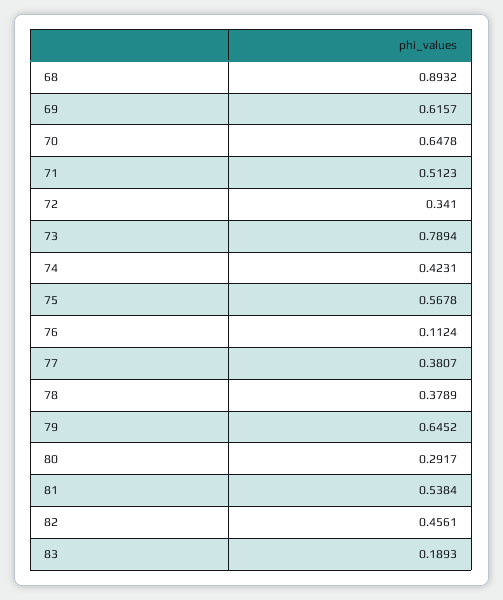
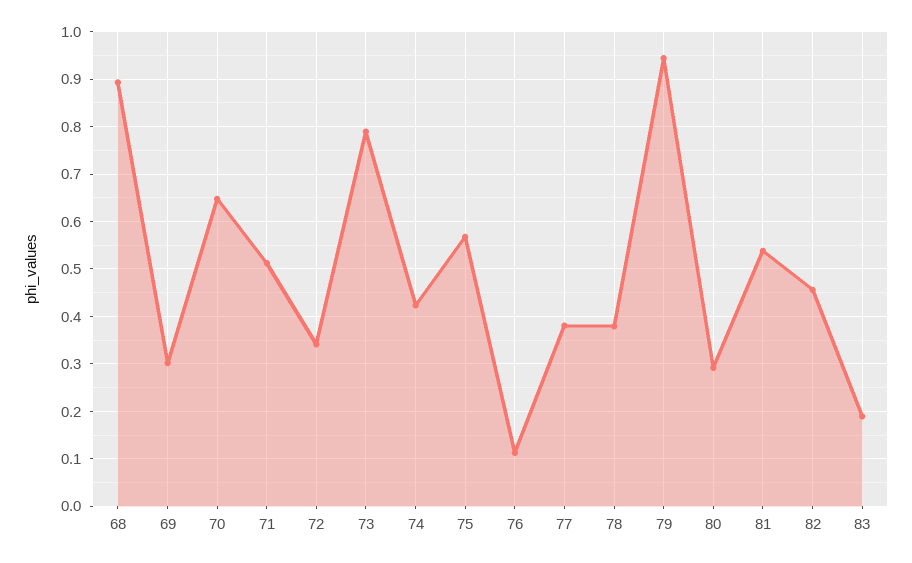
69: 0.6157 -> 0.3
79: 0.6452 -> 0.94

